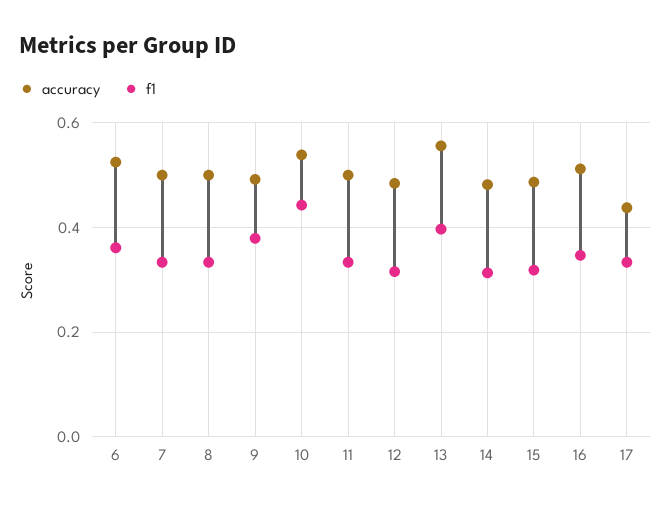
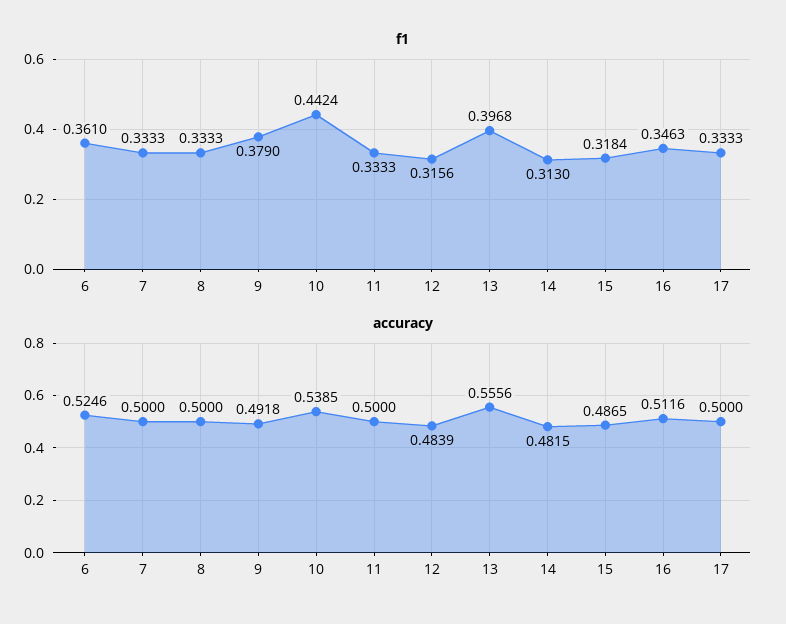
accuracy, 17: 0.44 -> 0.5

